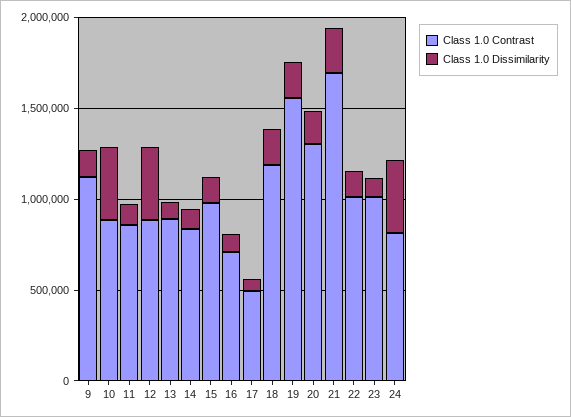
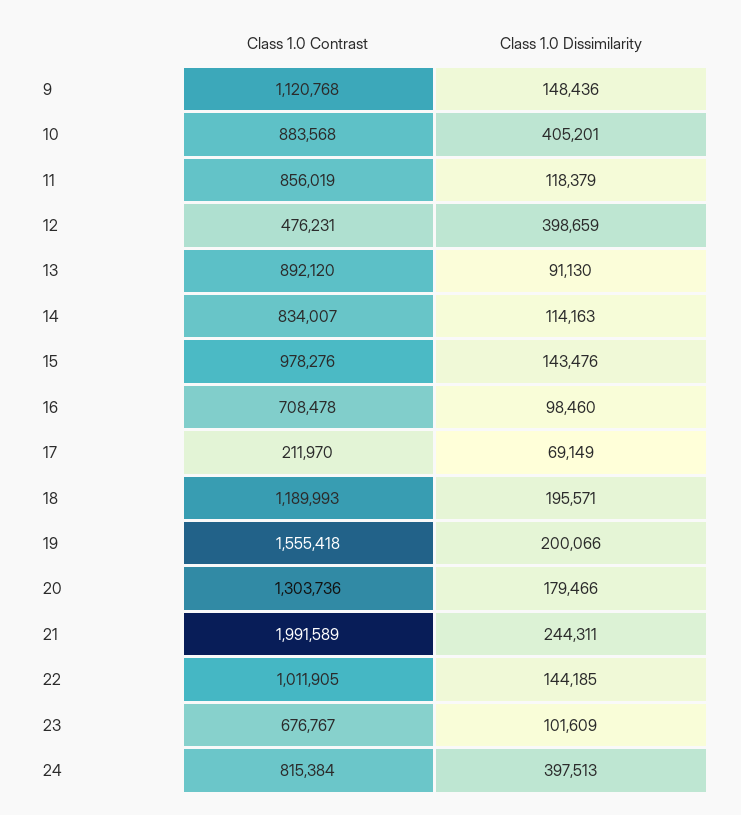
Class 1.0 Contrast, 12: 900000 -> 476231
Class 1.0 Contrast, 17: 500000 -> 211970
Class 1.0 Contrast, 21: 1700000 -> 1991589
Class 1.0 Contrast, 23: 1000000 -> 676767

